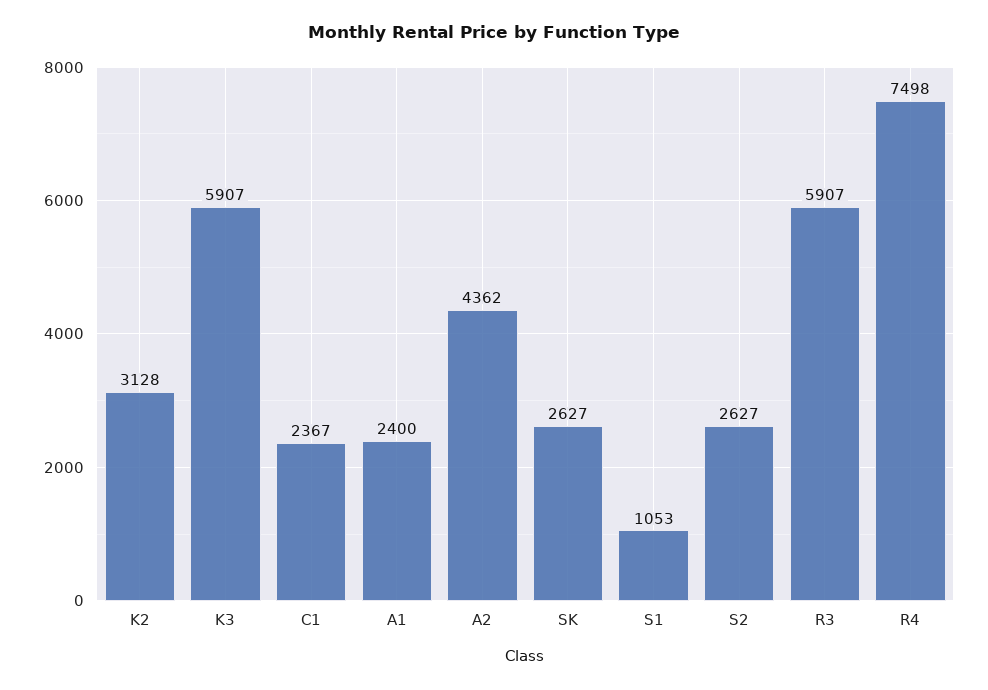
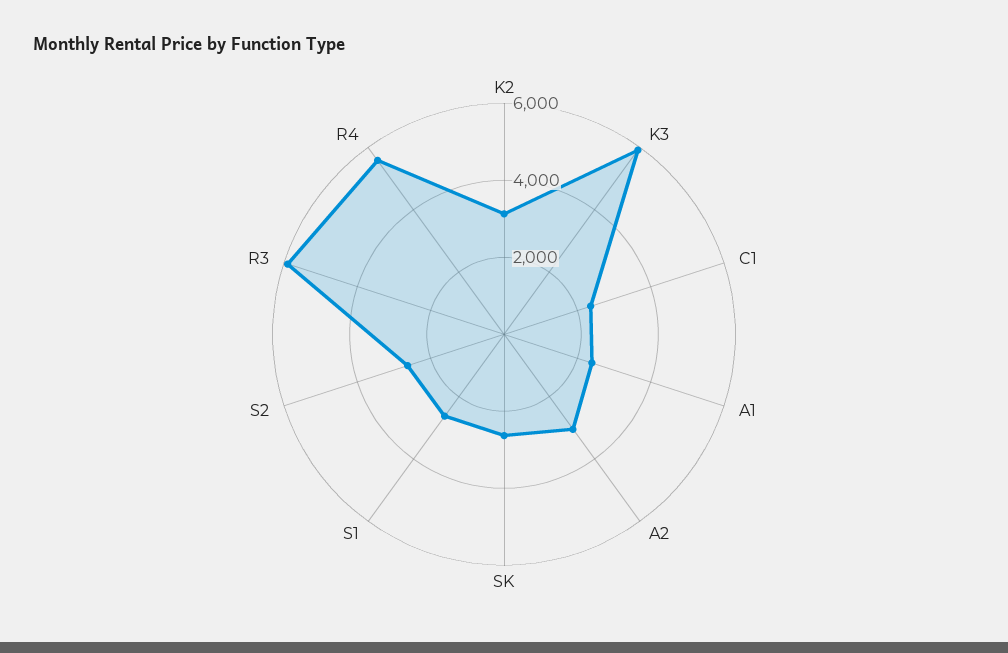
A2: 4362 -> 3000
S1: 1053 -> 2500
R4: 7498 -> 5500

